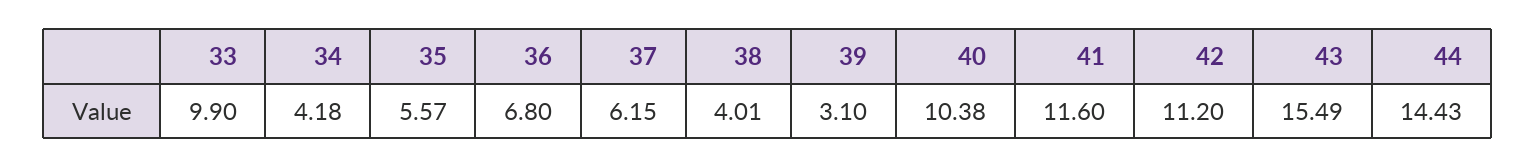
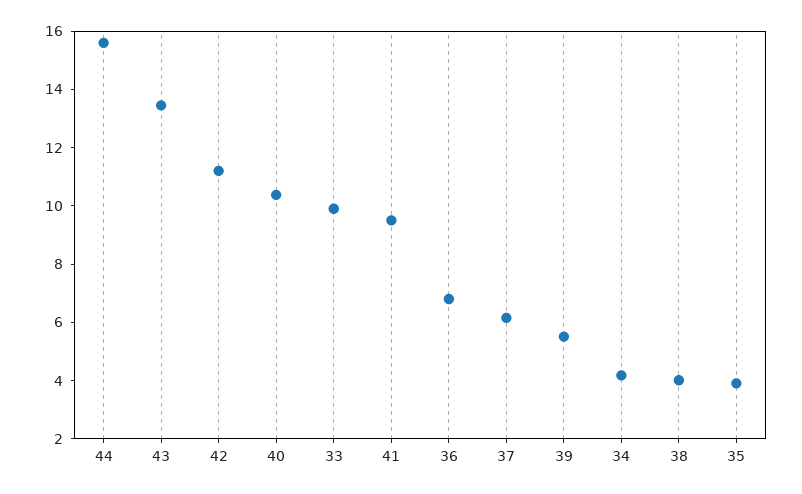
35: 5.57 -> 4
39: 3.1 -> 5.5
41: 11.6 -> 9.5
43: 15.49 -> 13.5
44: 14.43 -> 15.5

